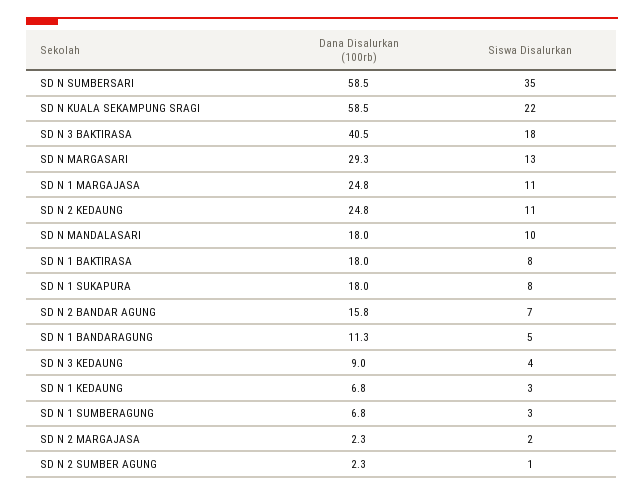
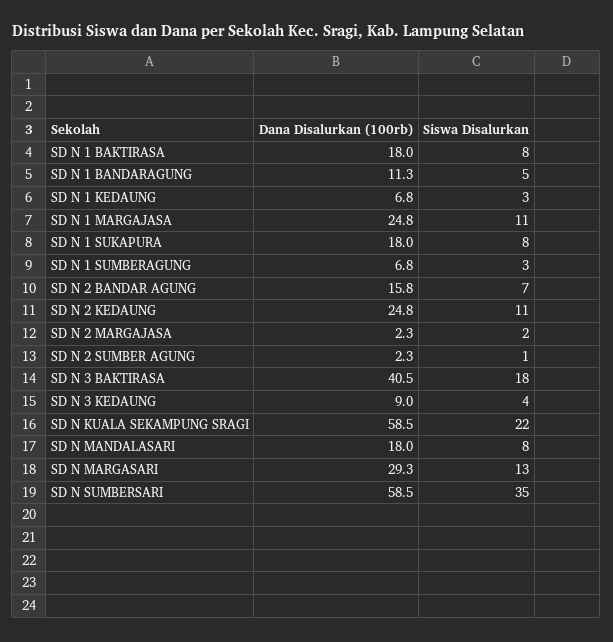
Siswa Disalurkan, SD N MANDALASARI: 10 -> 8

